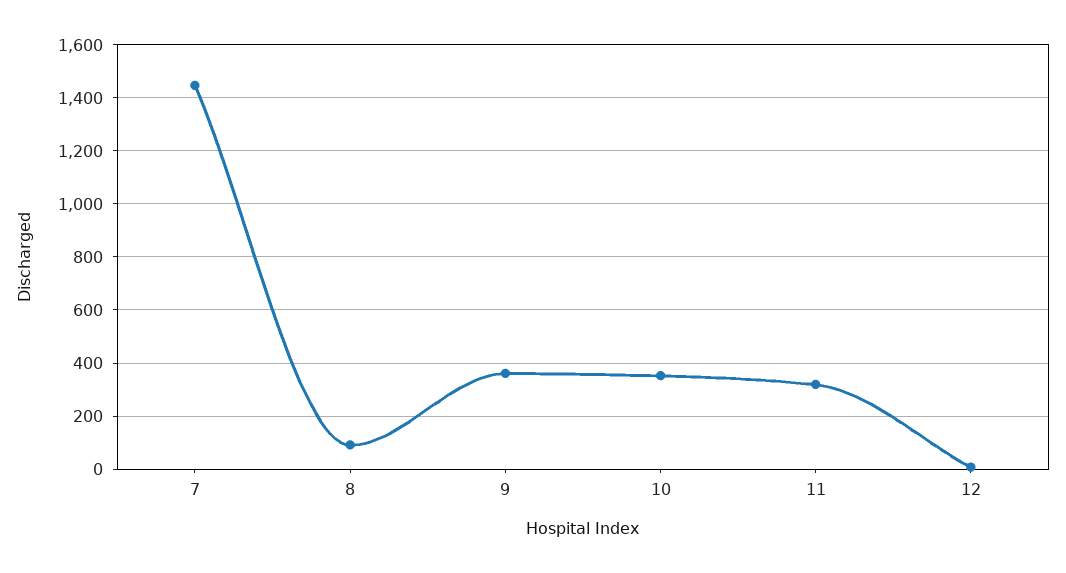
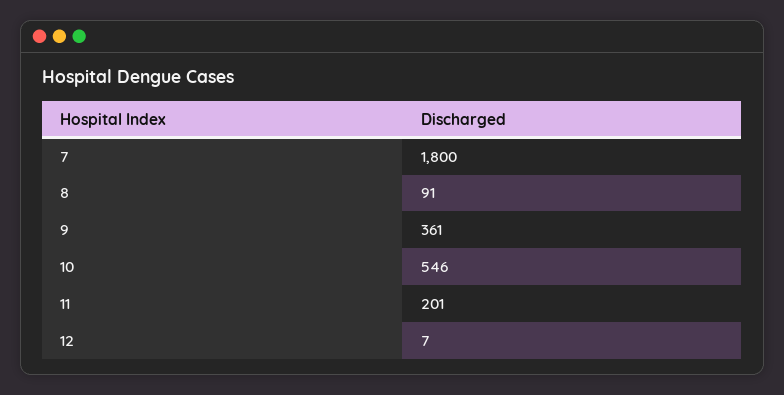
7: 1450 -> 1800
10: 350 -> 546
11: 325 -> 201

